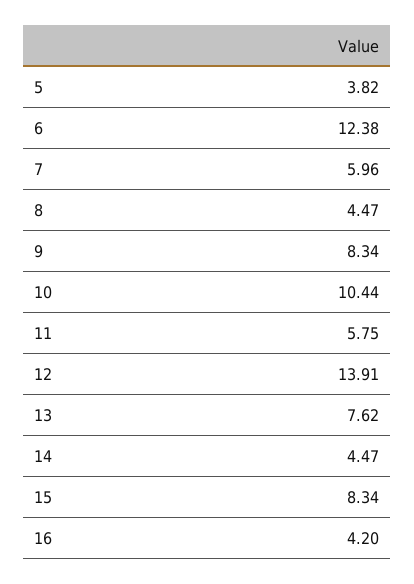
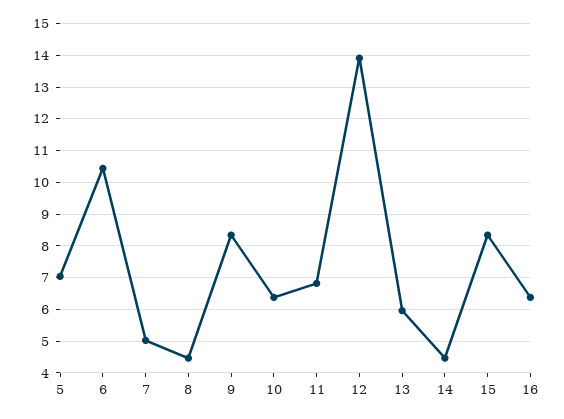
5: 3.82 -> 7
6: 12.38 -> 10.4
7: 5.96 -> 5
10: 10.44 -> 6.4
11: 5.75 -> 6.8
13: 7.62 -> 6
16: 4.2 -> 6.4

